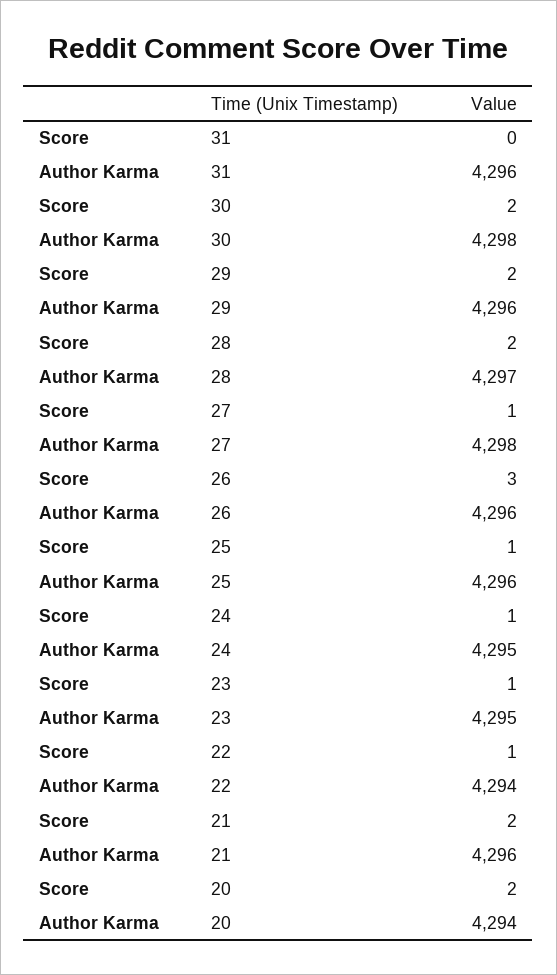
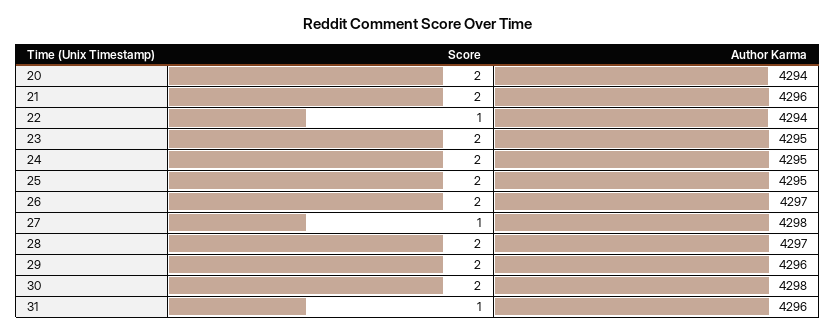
Score, 31: 0 -> 1
Score, 26: 3 -> 2
Author Karma, 26: 4296 -> 4297
Score, 25: 1 -> 2
Author Karma, 25: 4296 -> 4295
Score, 24: 1 -> 2
Score, 23: 1 -> 2

